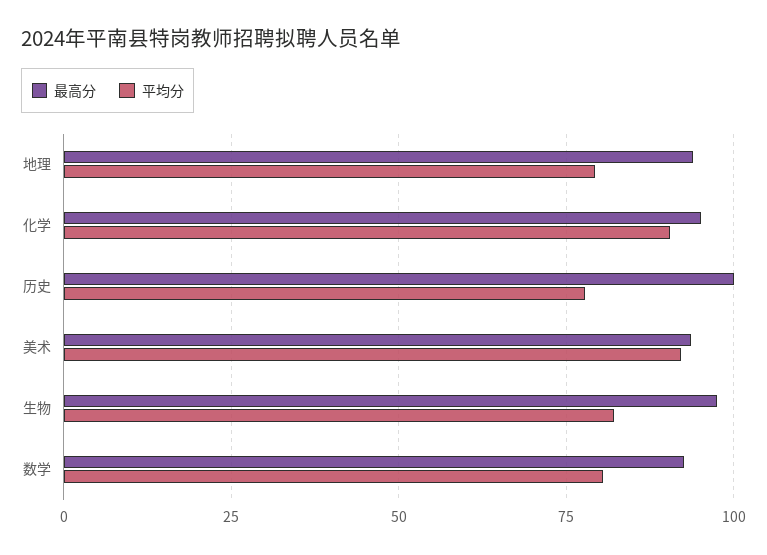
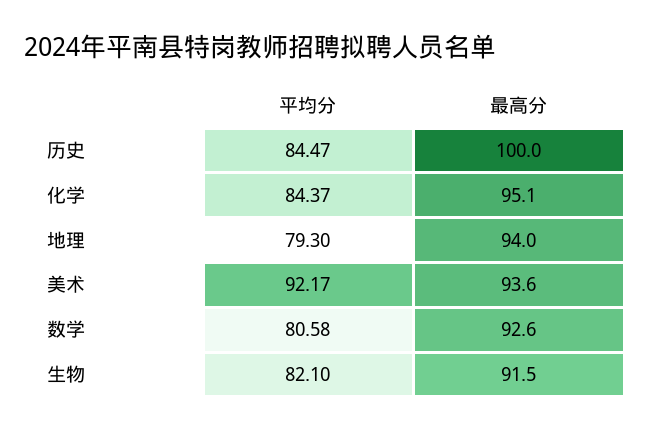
平均分, 化学: 90 -> 84.37
平均分, 历史: 77.5 -> 84.47
最高分, 生物: 97.5 -> 91.5

